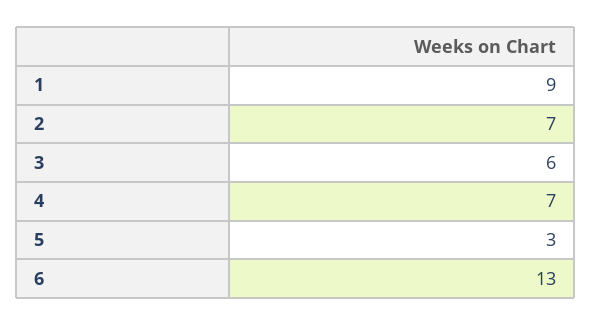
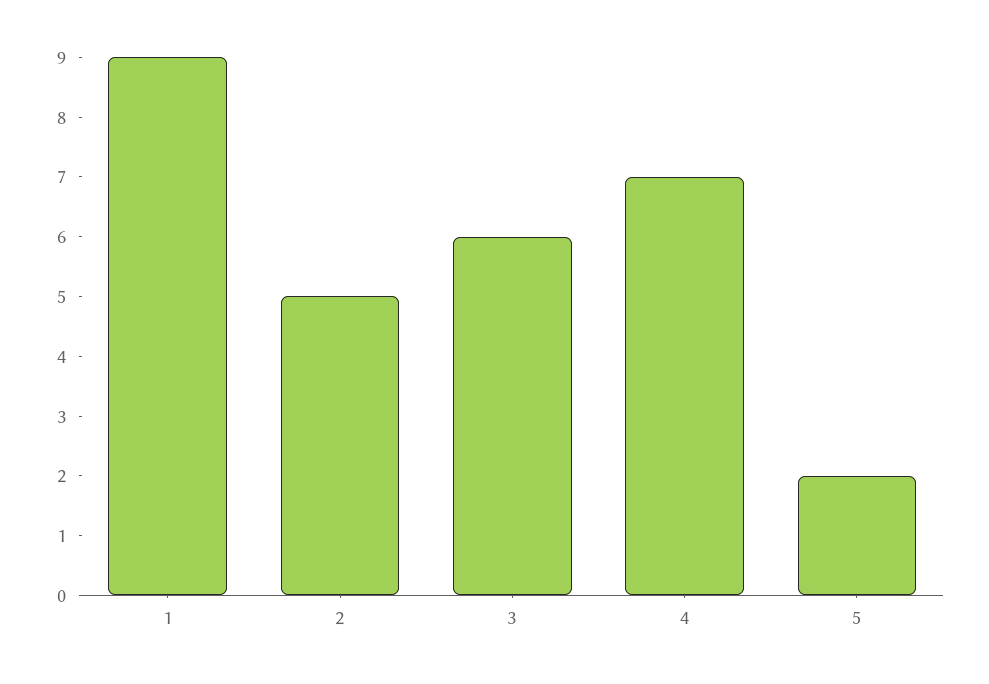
2: 7 -> 5
5: 3 -> 2
6: 13 -> none

